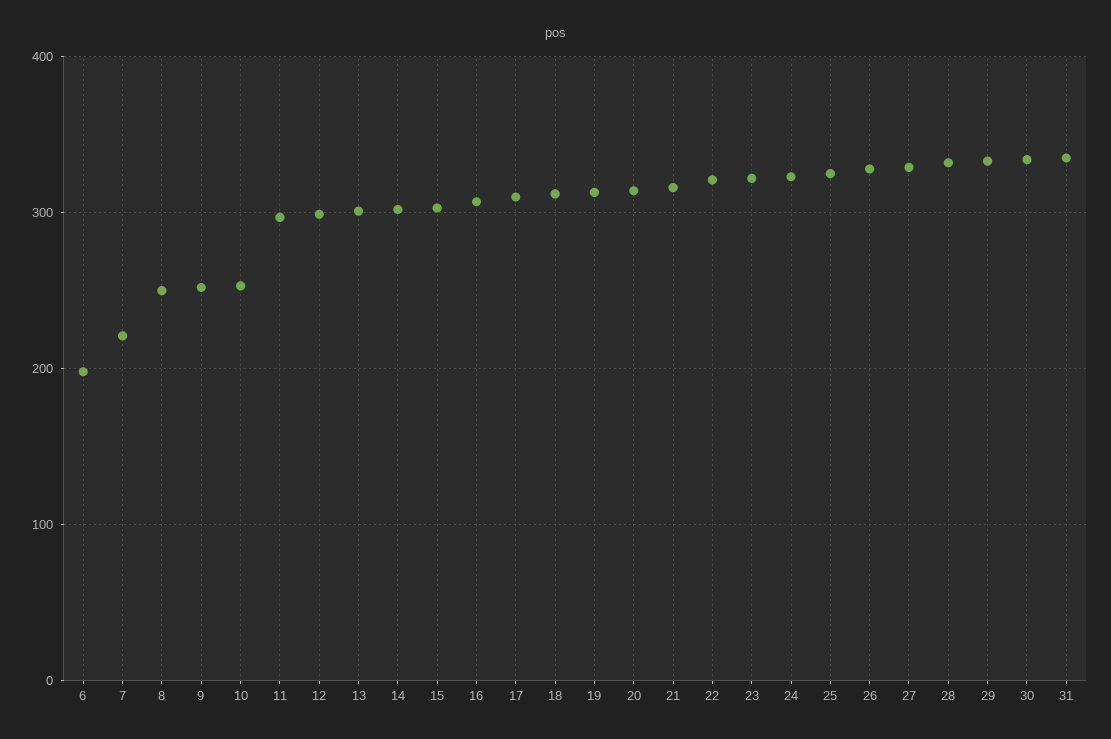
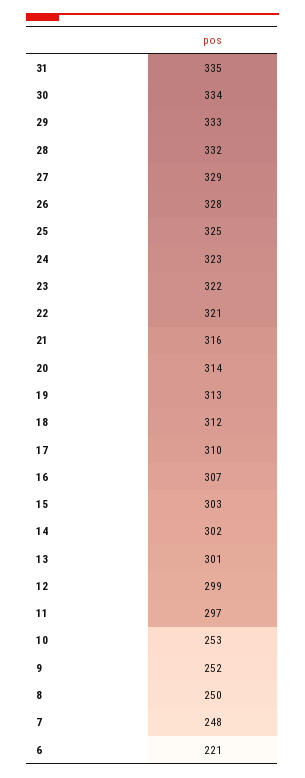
6: 200 -> 221
7: 220 -> 248

